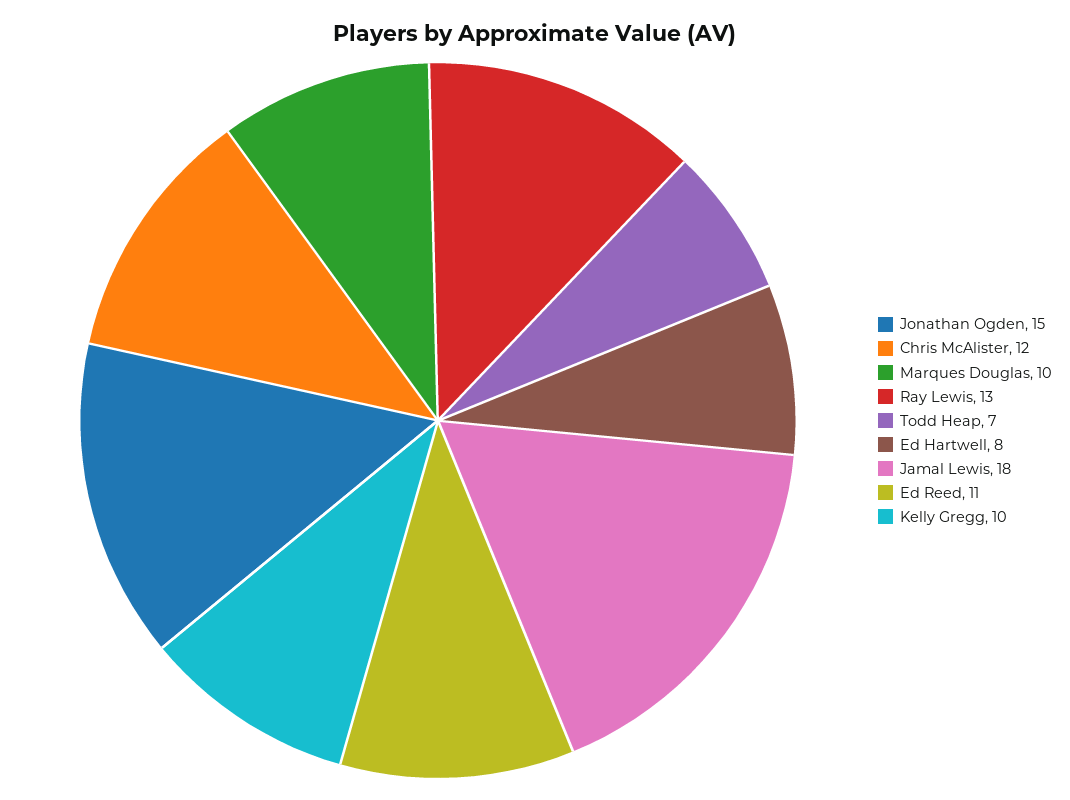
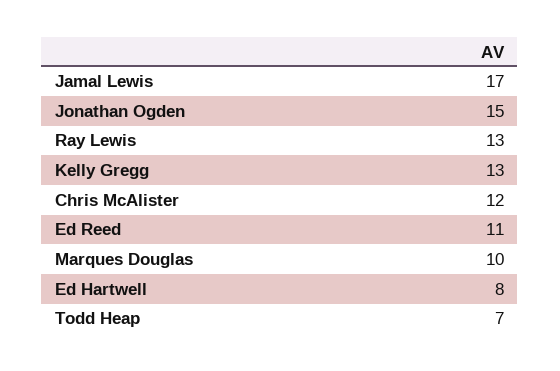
Jamal Lewis: 18 -> 17
Kelly Gregg: 10 -> 13

